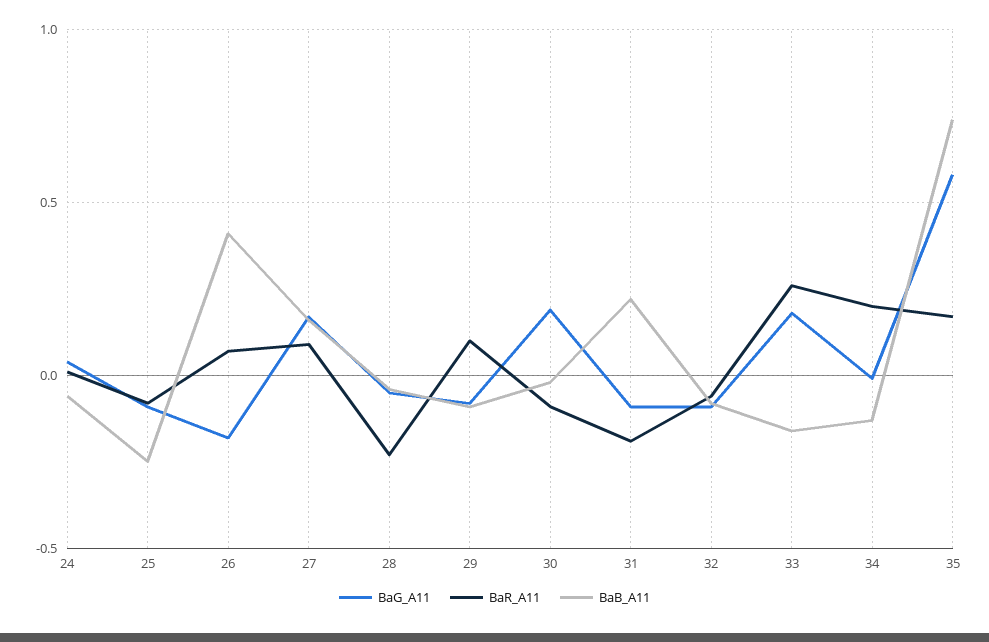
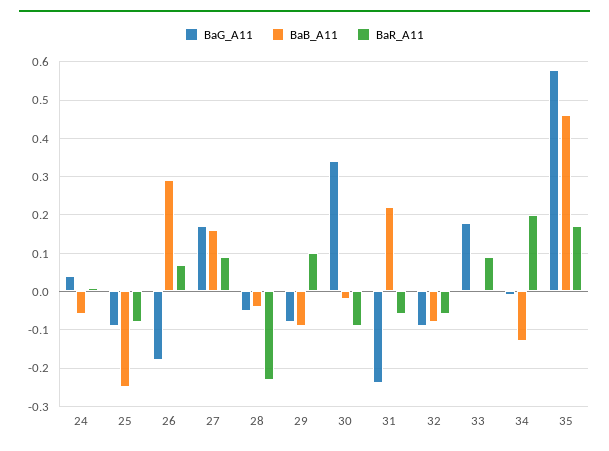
BaB_A11, 26: 0.4 -> 0.3
BaG_A11, 30: 0.2 -> 0.35
BaG_A11, 31: -0.1 -> -0.25
BaR_A11, 31: -0.2 -> -0.05
BaR_A11, 33: 0.25 -> 0.1
BaB_A11, 33: -0.15 -> 0
BaB_A11, 35: 0.75 -> 0.45

